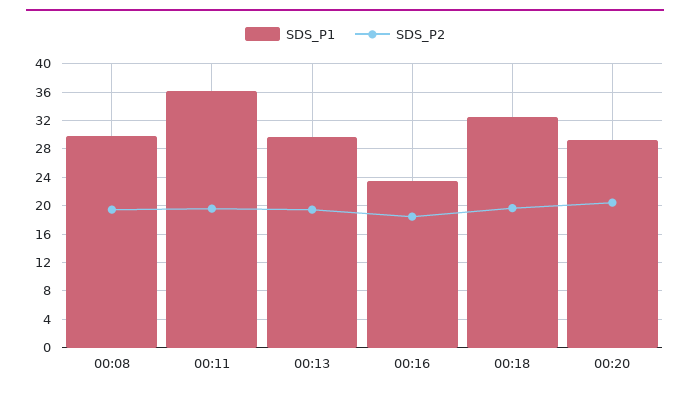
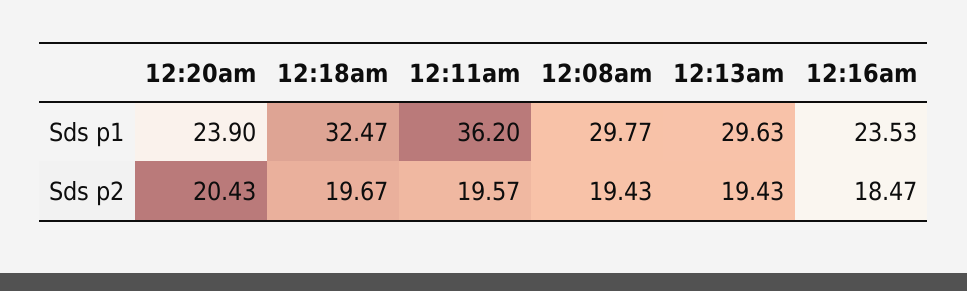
SDS_P1, 00:20: 29 -> 23.9

